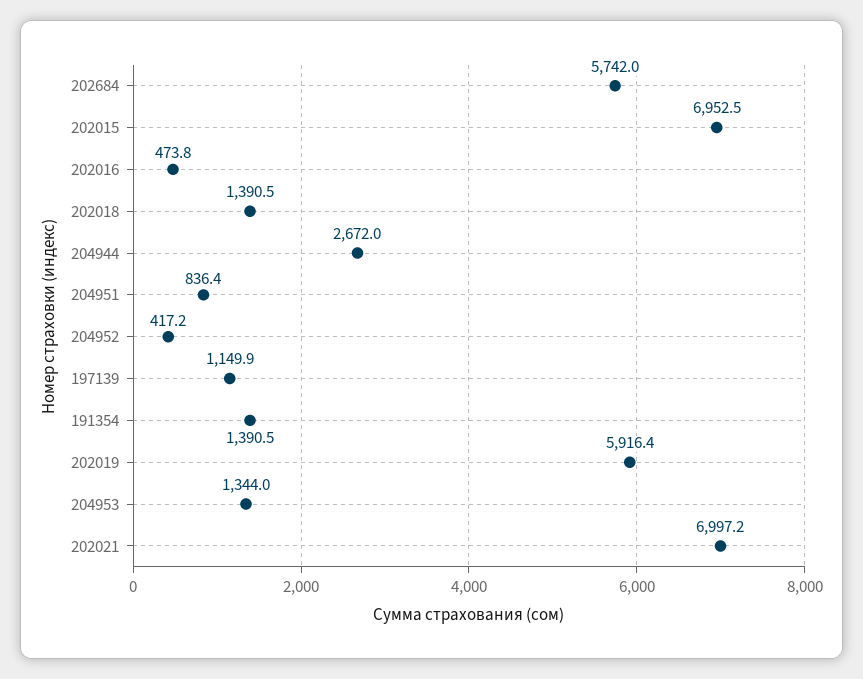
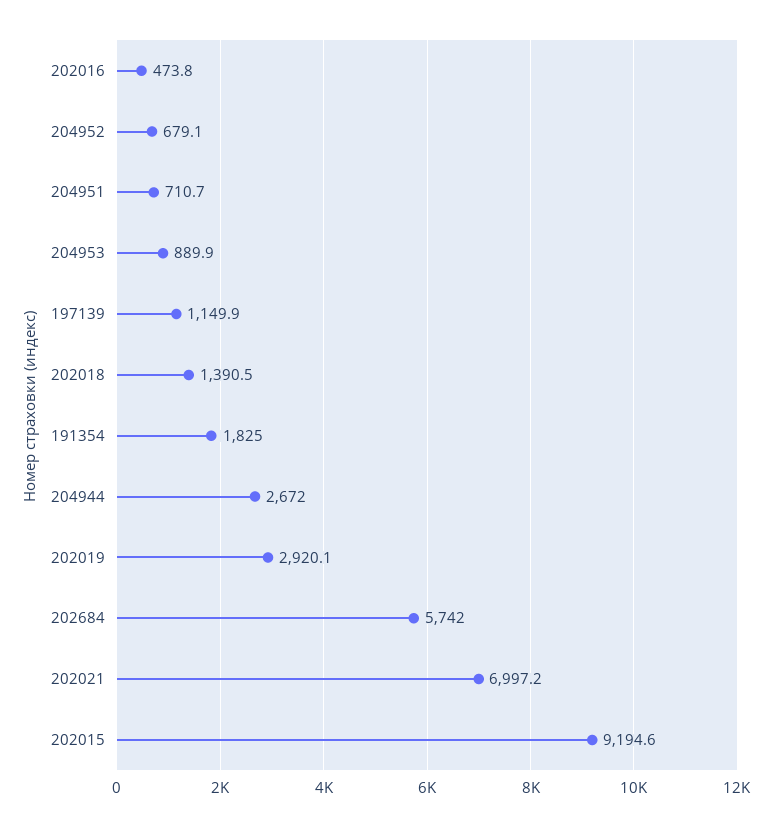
202015: 6952.5 -> 9194.6
204951: 836.4 -> 710.7
204952: 417.2 -> 679.1
191354: 1390.5 -> 1825
202019: 5916.4 -> 2920.1
204953: 1344 -> 889.9

